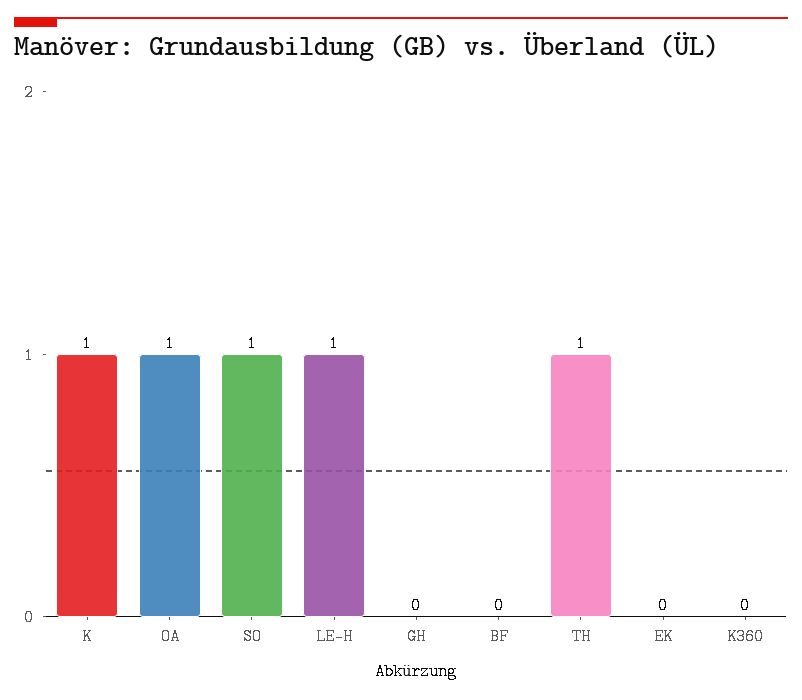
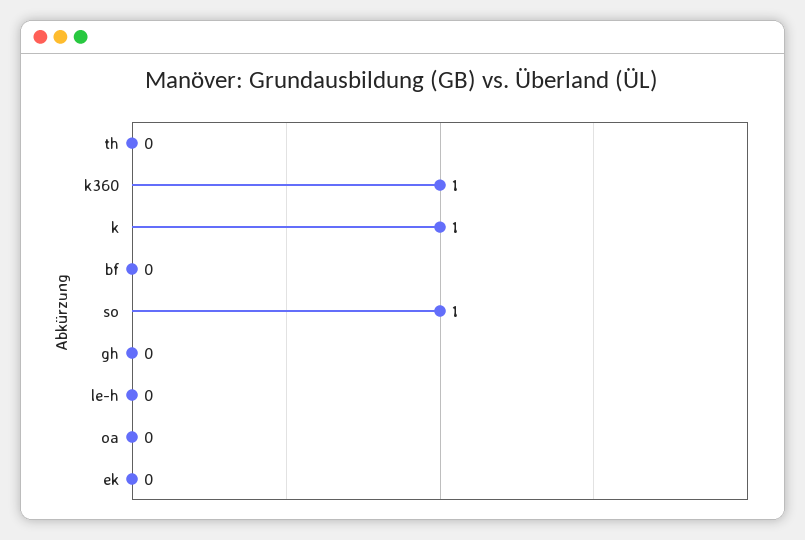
OA: 1 -> 0
LE-H: 1 -> 0
TH: 1 -> 0
K360: 0 -> 1

